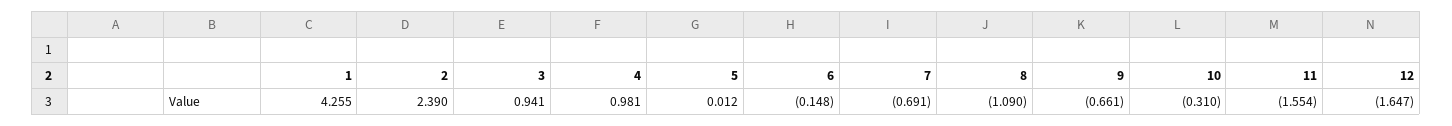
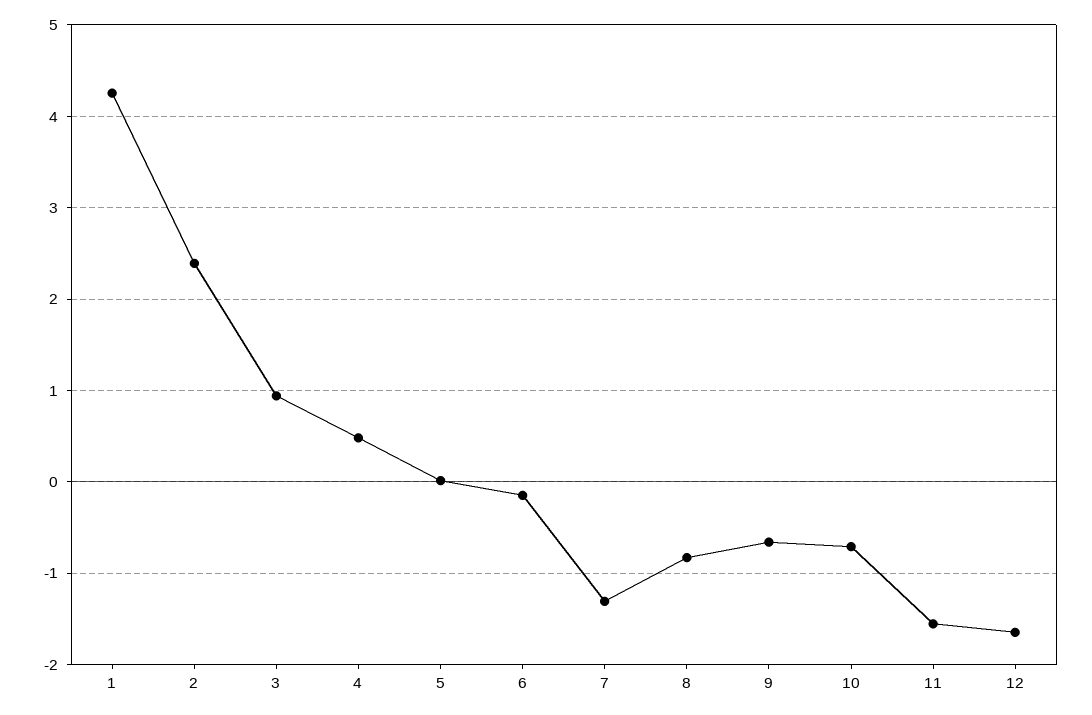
4: 0.981 -> 0.5
7: -0.691 -> -1.3
8: -1.09 -> -0.8
10: -0.31 -> -0.7

